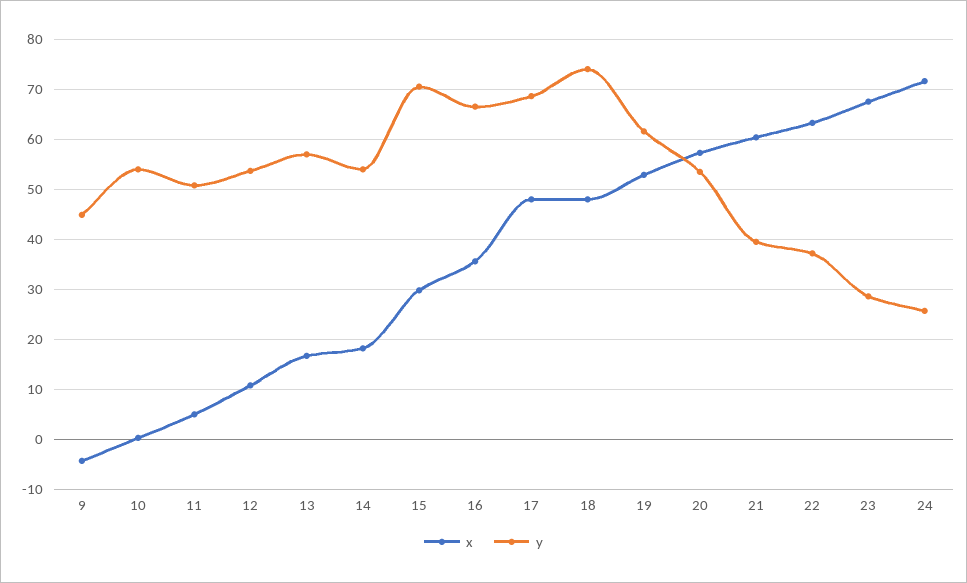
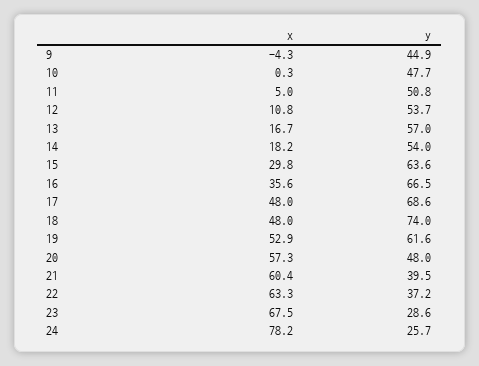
y, 10: 54 -> 47.7
y, 15: 70 -> 63.6
y, 20: 54 -> 48
x, 24: 72 -> 78.2

